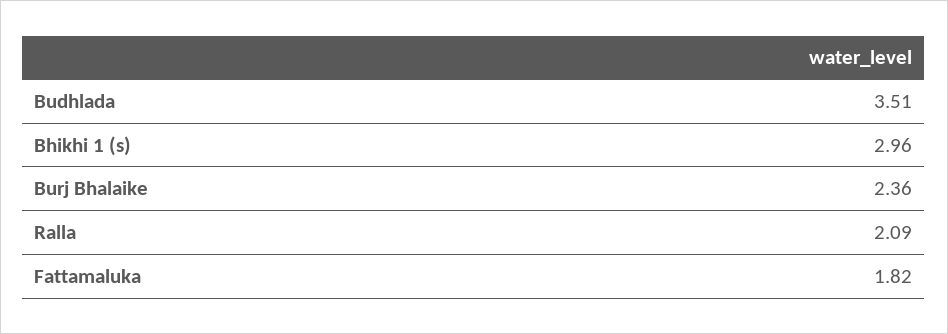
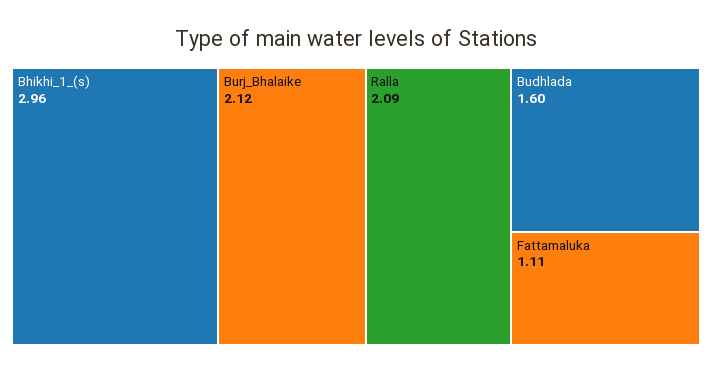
Budhlada: 3.51 -> 1.6
Burj Bhalaike: 2.36 -> 2.12
Fattamaluka: 1.82 -> 1.11

